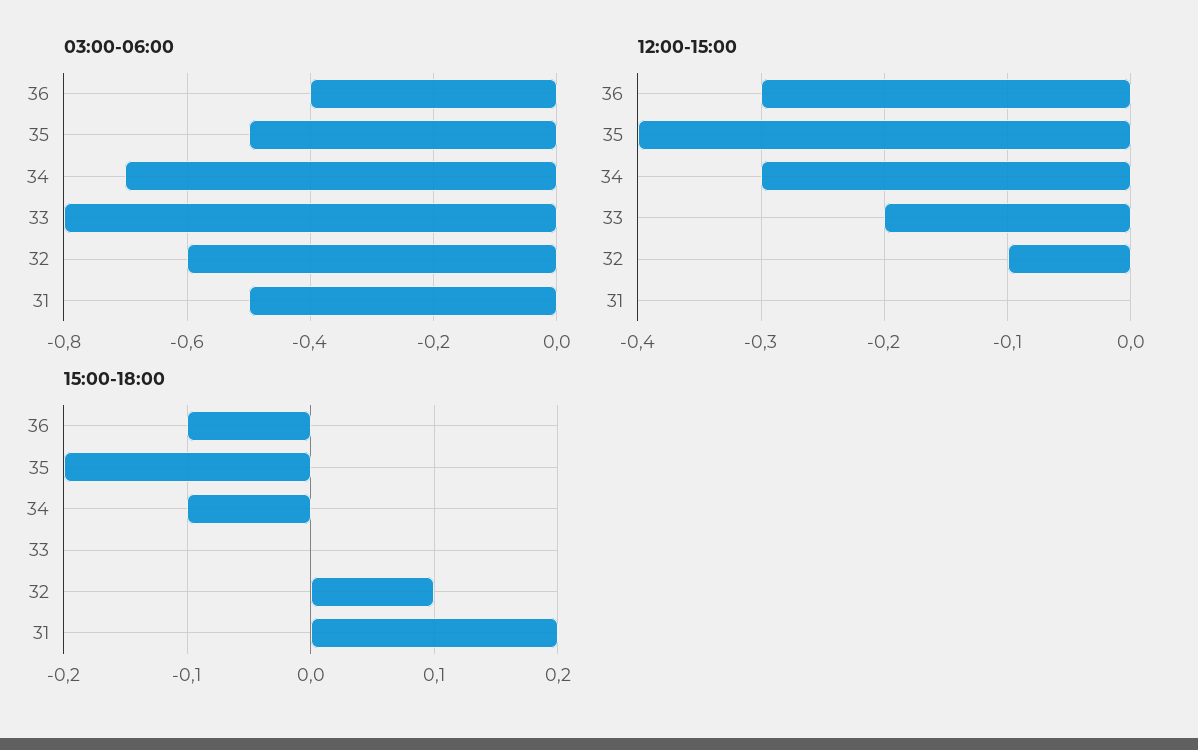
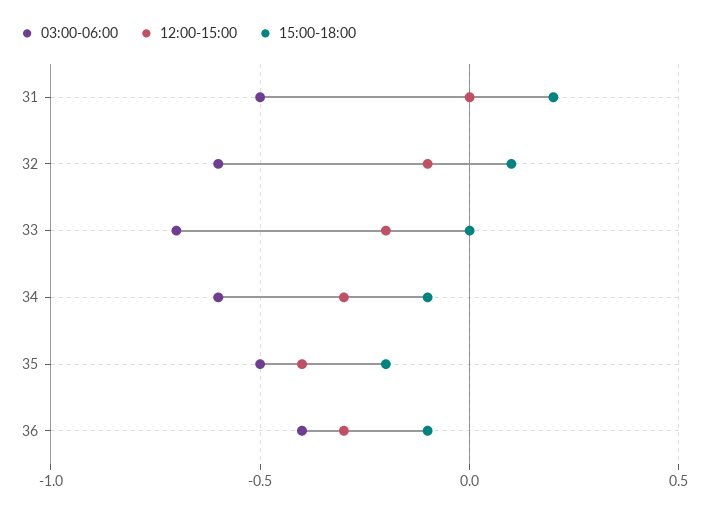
03:00-06:00, 34: -0.7 -> -0.6
03:00-06:00, 33: -0.8 -> -0.7

